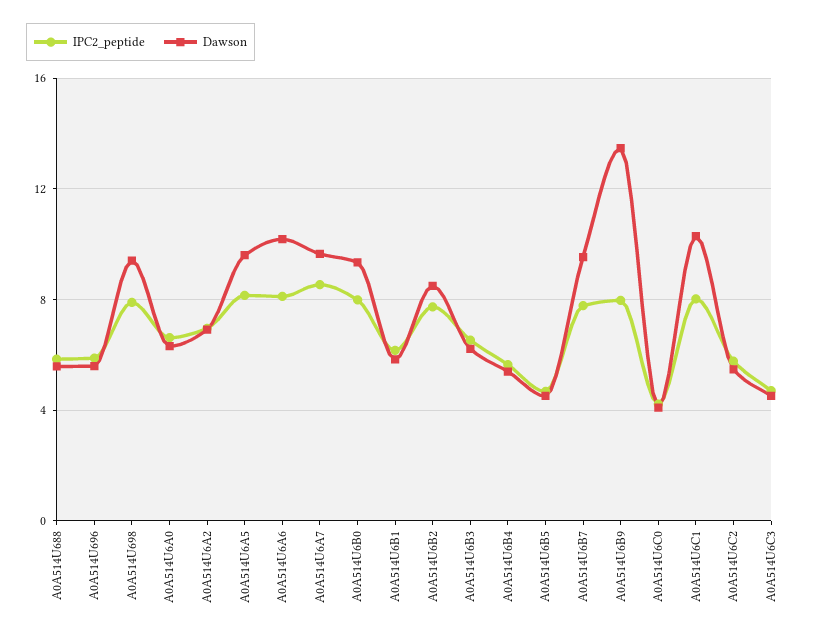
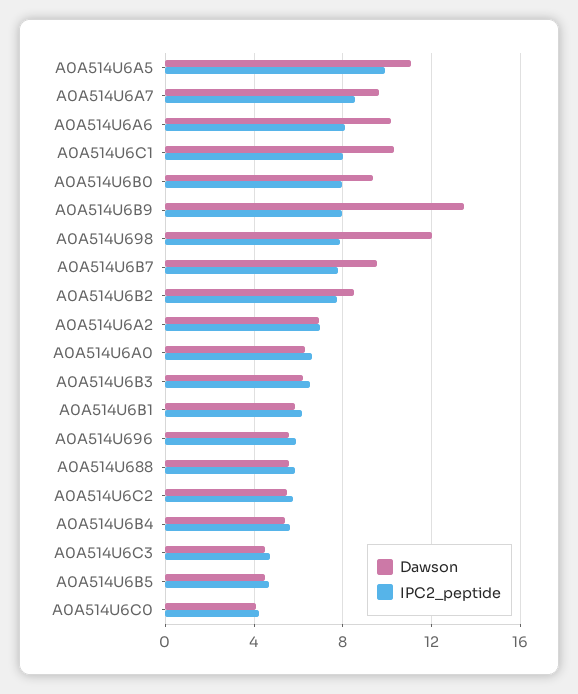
Dawson, A0A514U698: 9.5 -> 12
IPC2_peptide, A0A514U6A5: 8 -> 10
Dawson, A0A514U6A5: 9.5 -> 11

